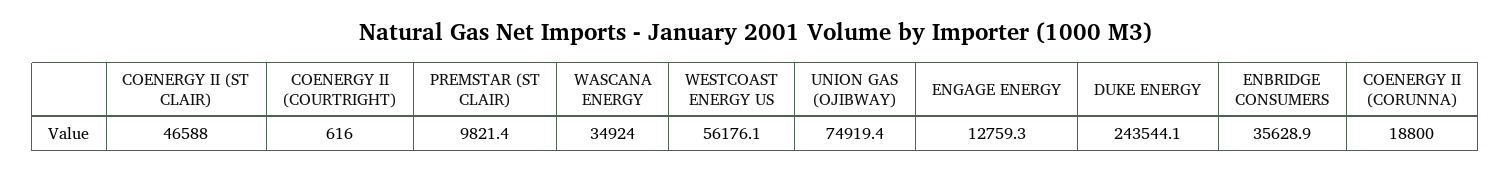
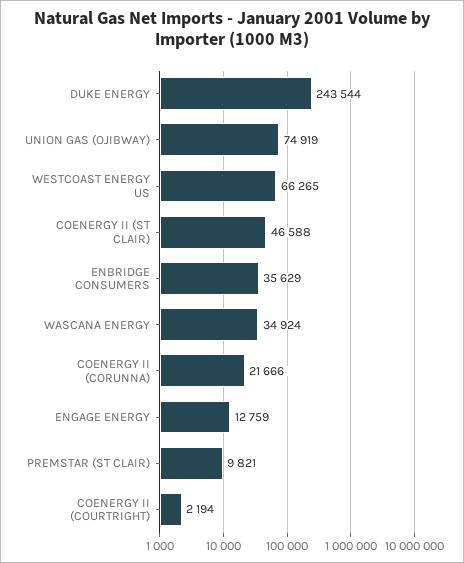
COENERGY II (COURTRIGHT): 616 -> 2194
WESTCOAST ENERGY US: 56176.1 -> 66265
COENERGY II (CORUNNA): 18800 -> 21666

